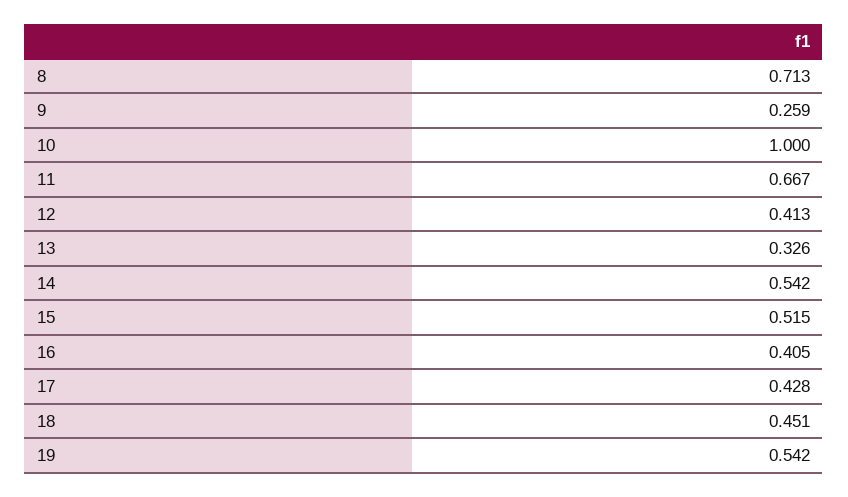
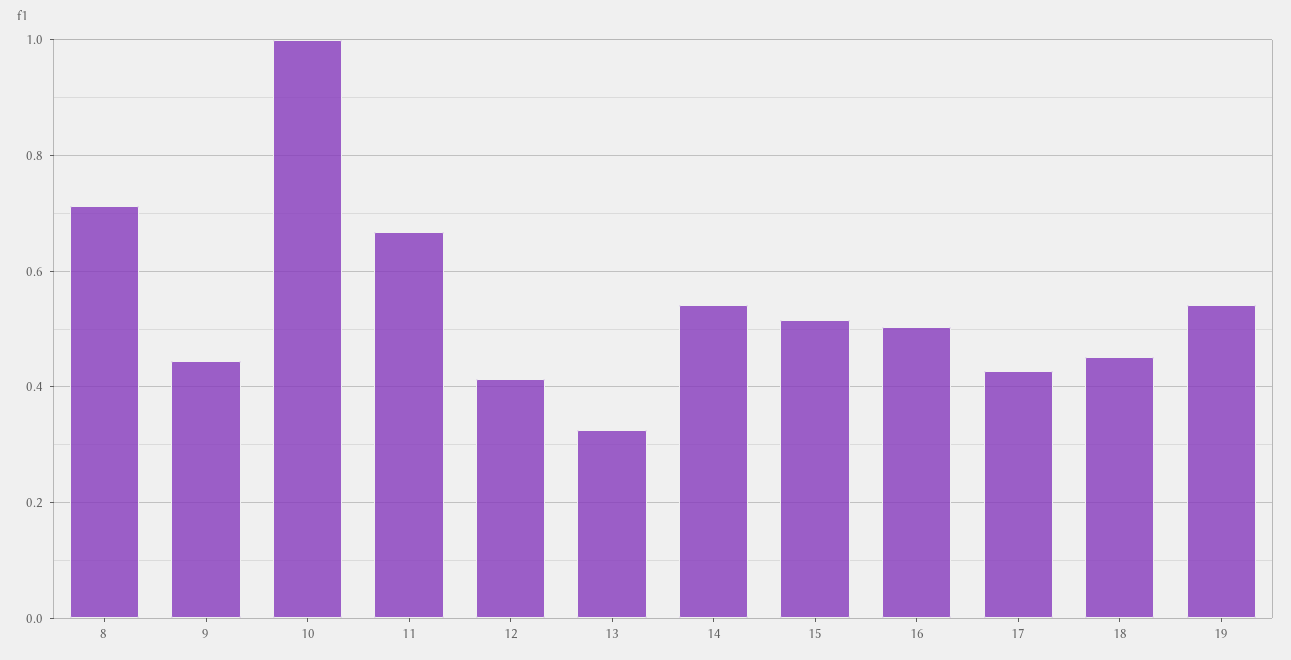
9: 0.259 -> 0.44
16: 0.405 -> 0.5

